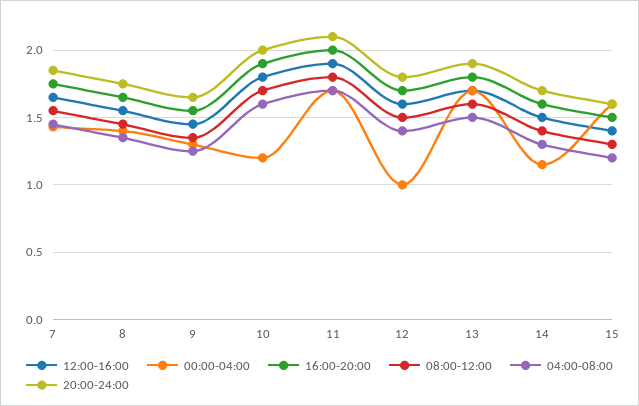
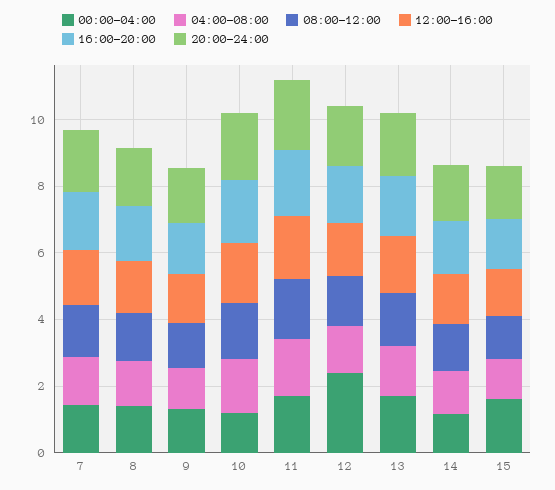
00:00-04:00, 12: 1 -> 2.5

